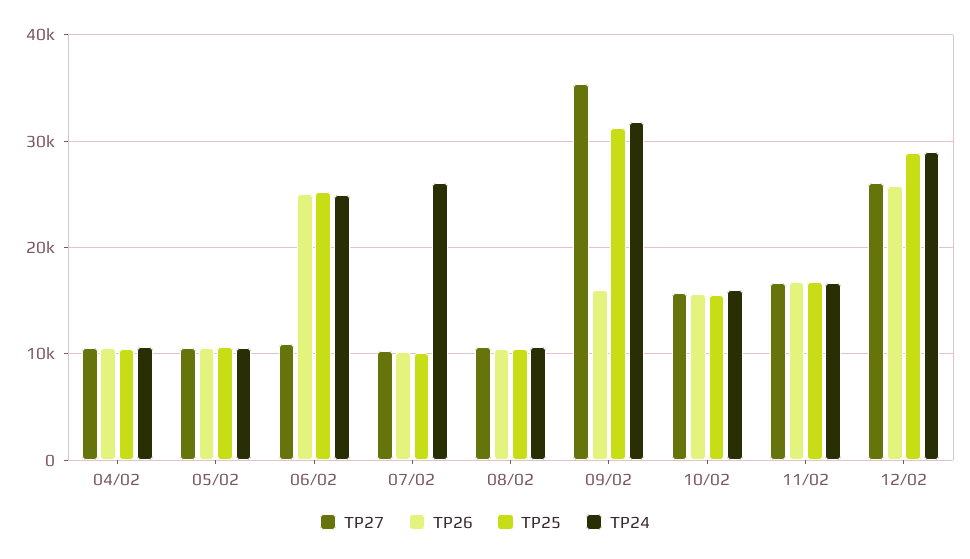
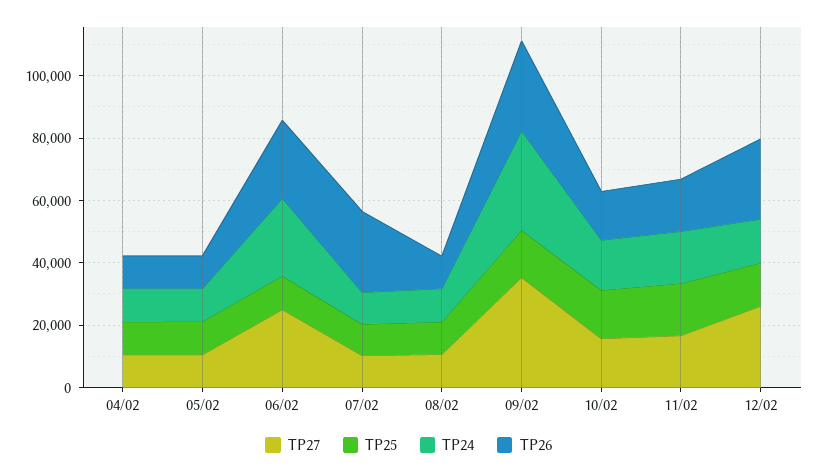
TP27, 06/02: 11000 -> 25000
TP25, 06/02: 25000 -> 10000
TP26, 07/02: 10000 -> 25000
TP24, 07/02: 26000 -> 10000
TP26, 09/02: 16000 -> 30000
TP25, 09/02: 31000 -> 15000
TP25, 12/02: 29000 -> 15000
TP24, 12/02: 29000 -> 15000

